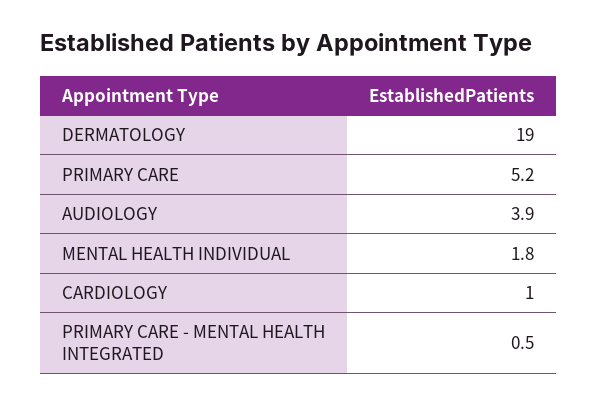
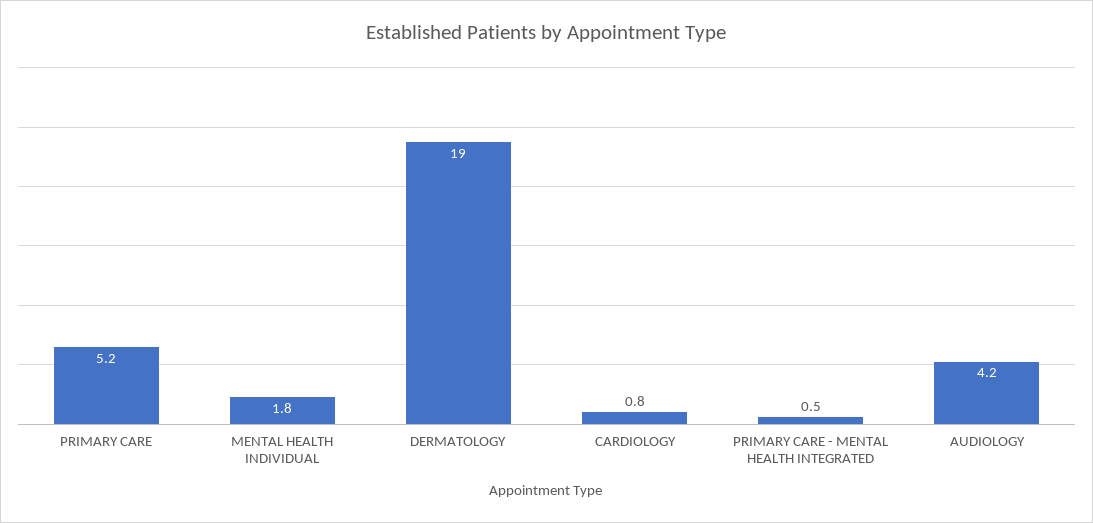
AUDIOLOGY: 3.9 -> 4.2
CARDIOLOGY: 1 -> 0.8

